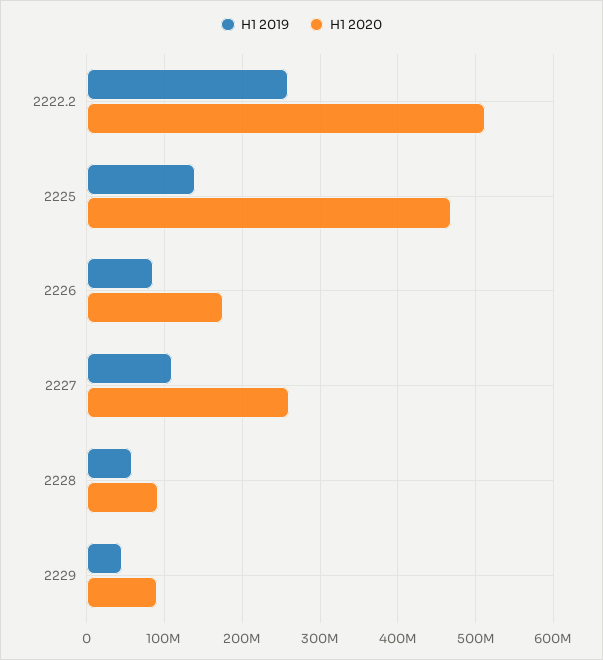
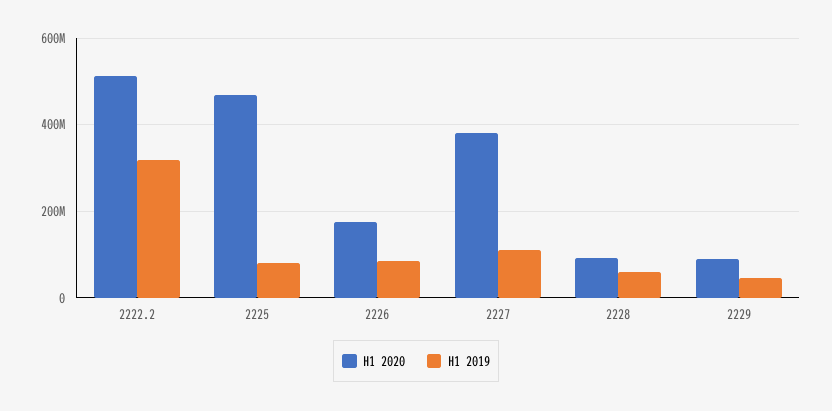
H1 2019, 2222.2: 260000000 -> 320000000
H1 2019, 2225: 140000000 -> 80000000
H1 2020, 2227: 260000000 -> 380000000

